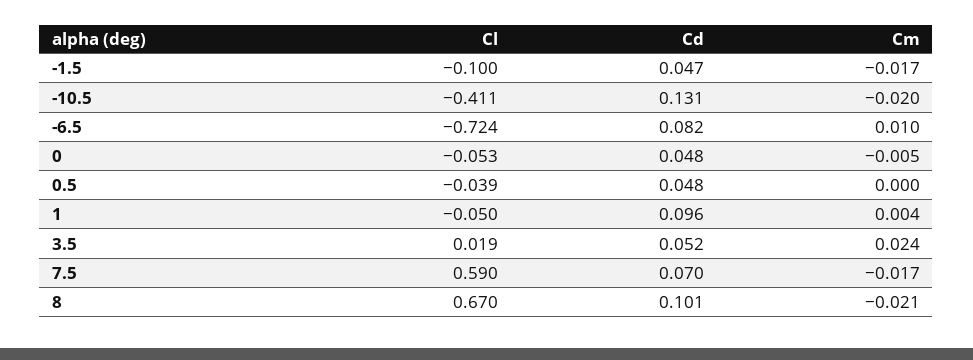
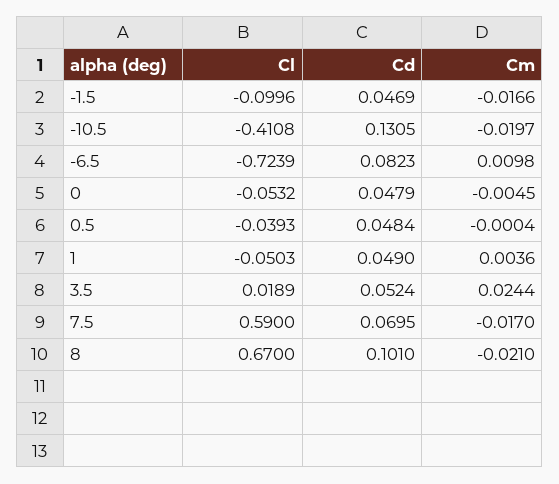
Cd, 1: 0.096 -> 0.049

